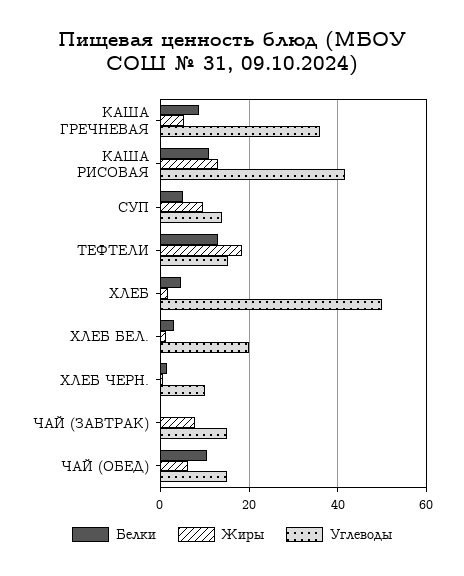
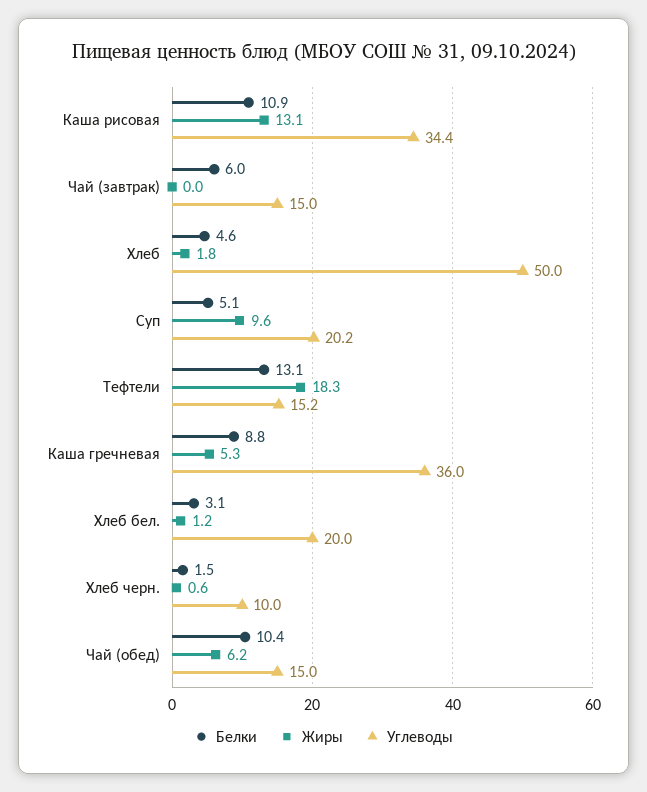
Углеводы, КАША РИСОВАЯ: 42 -> 34.4
Углеводы, СУП: 14 -> 20.2
Белки, ЧАЙ (ЗАВТРАК): 0 -> 6
Жиры, ЧАЙ (ЗАВТРАК): 8 -> 0

